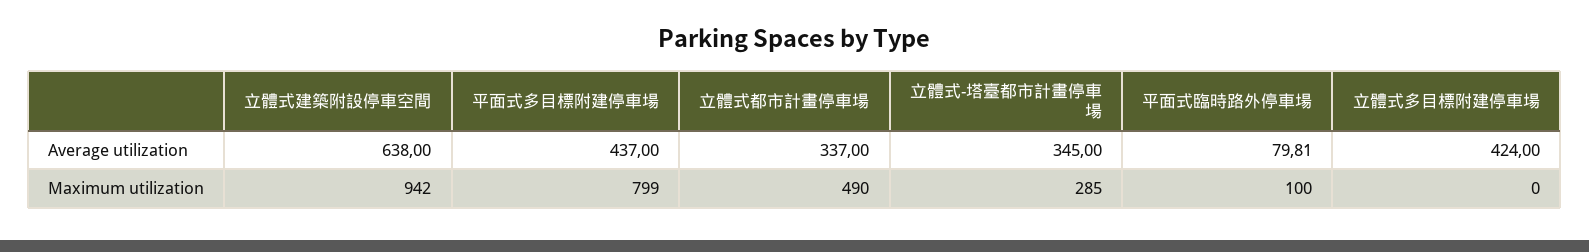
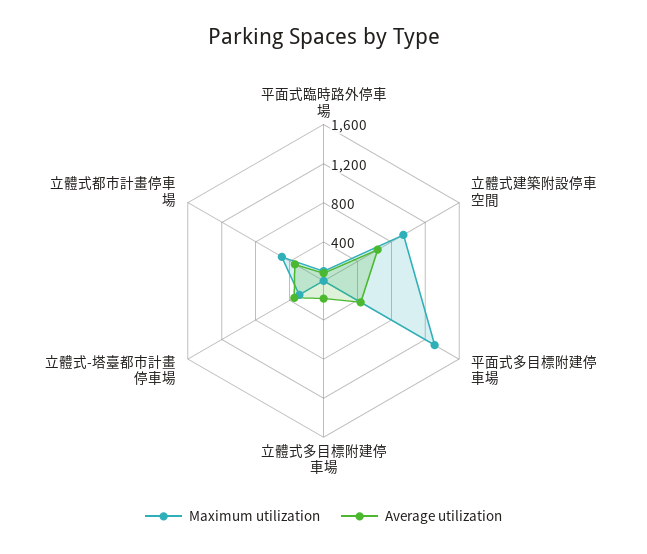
Average utilization, 立體式多目標附建停車場: 424 -> 200
Maximum utilization, 平面式多目標附建停車場: 799 -> 1300

